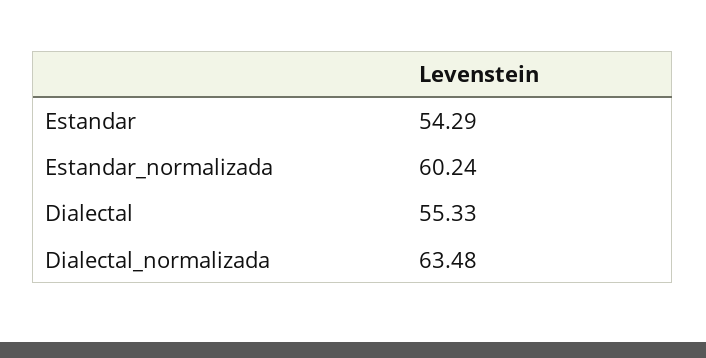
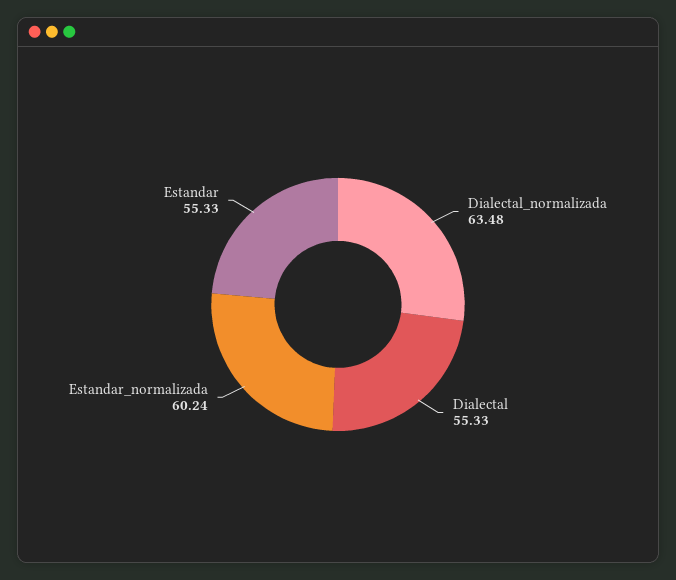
Estandar: 54.29 -> 55.33

